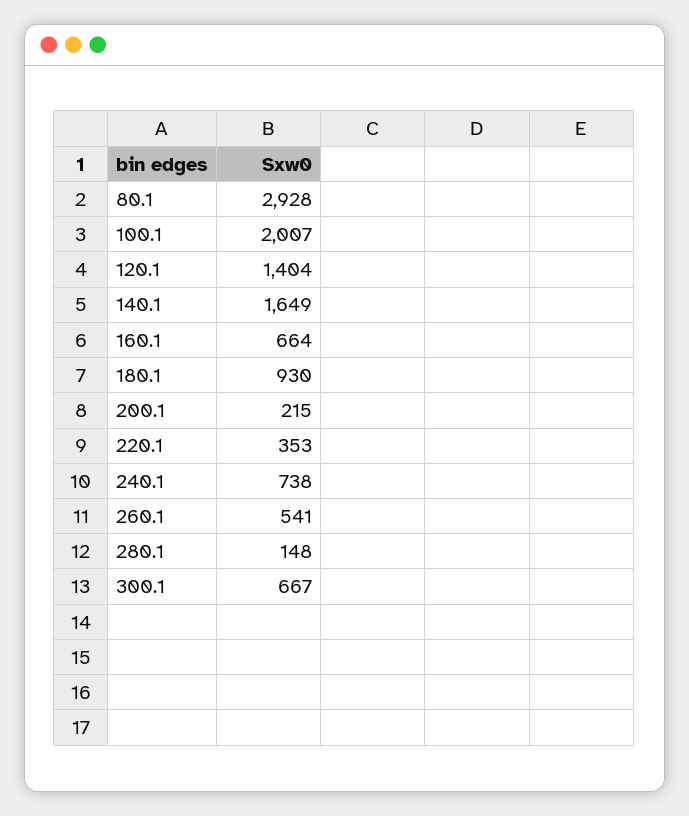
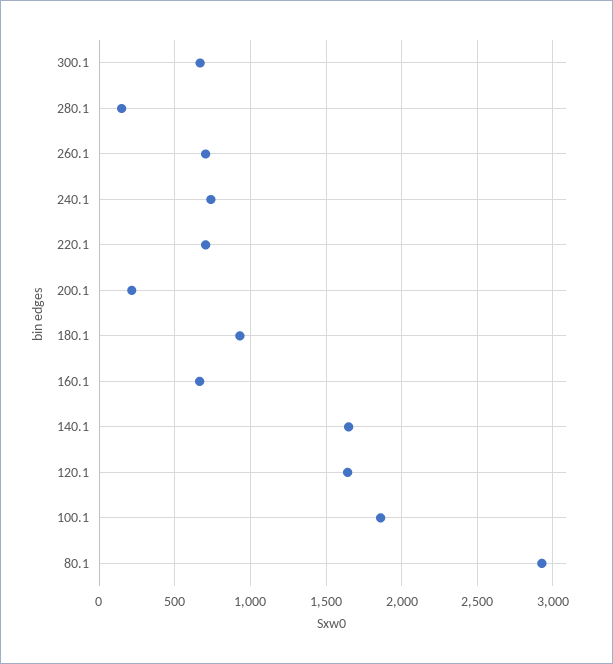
100.1: 2007 -> 1850
120.1: 1404 -> 1650
220.1: 353 -> 700
260.1: 541 -> 700

